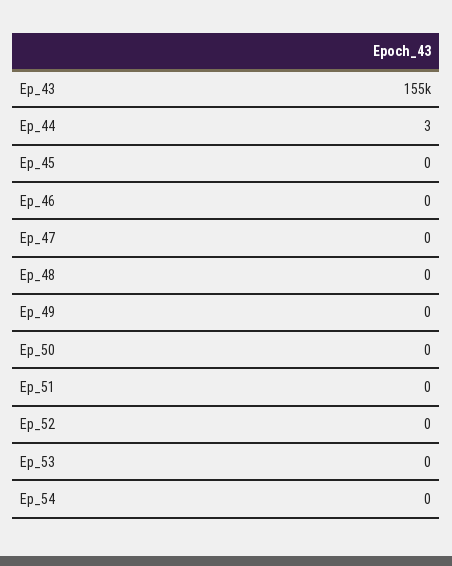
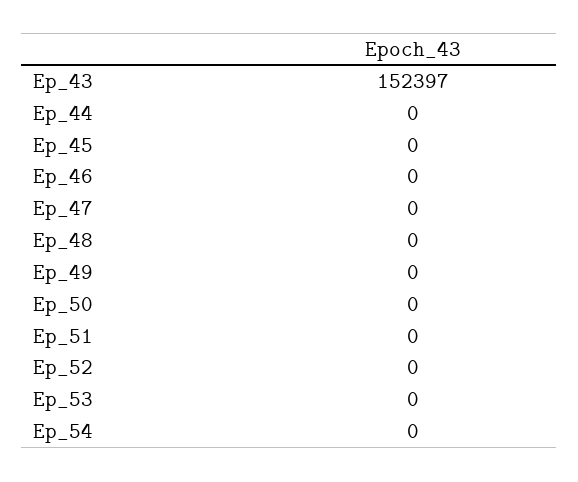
Ep_43: 155000 -> 152397
Ep_44: 3 -> 0

